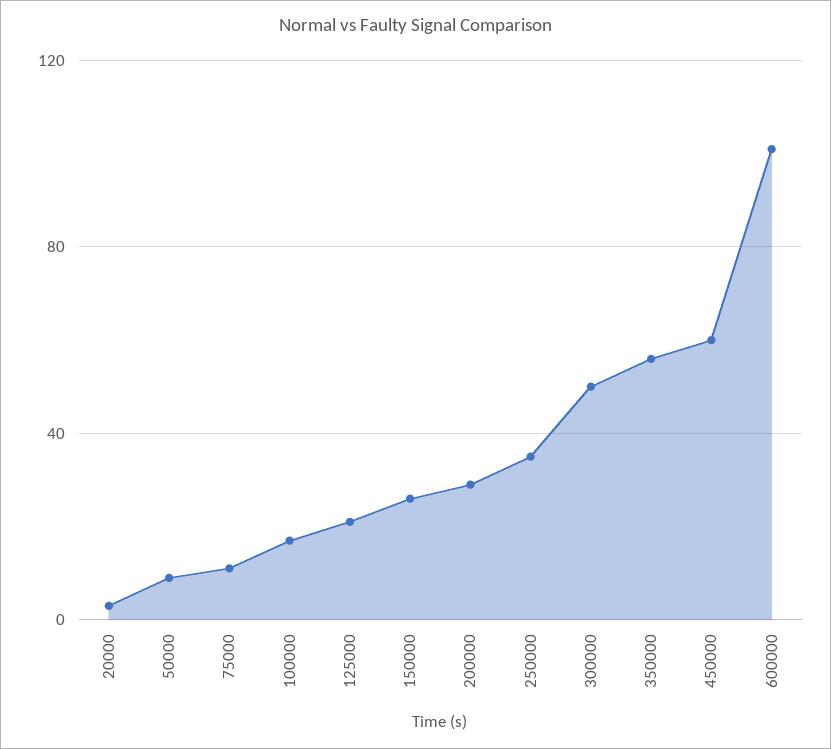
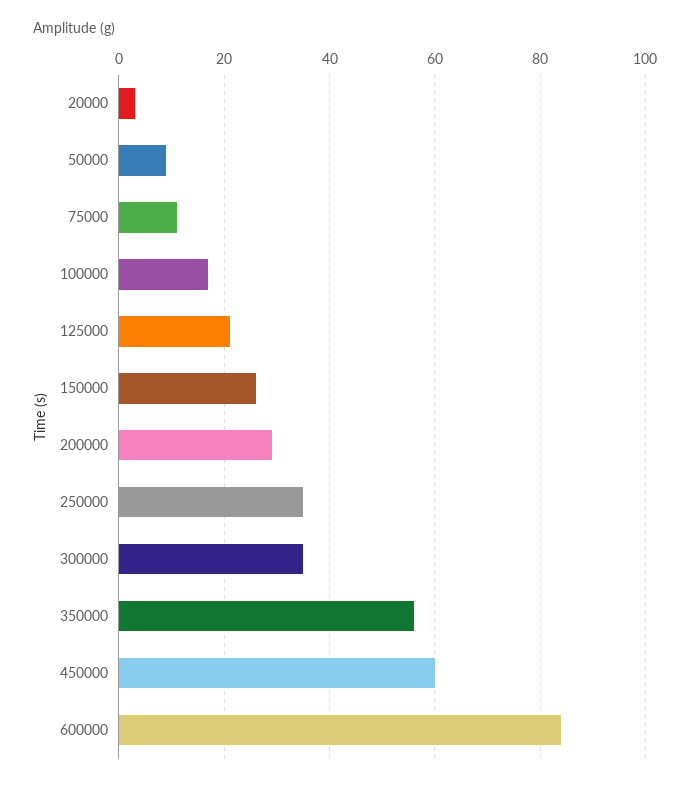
300000: 50 -> 35
600000: 100 -> 85

